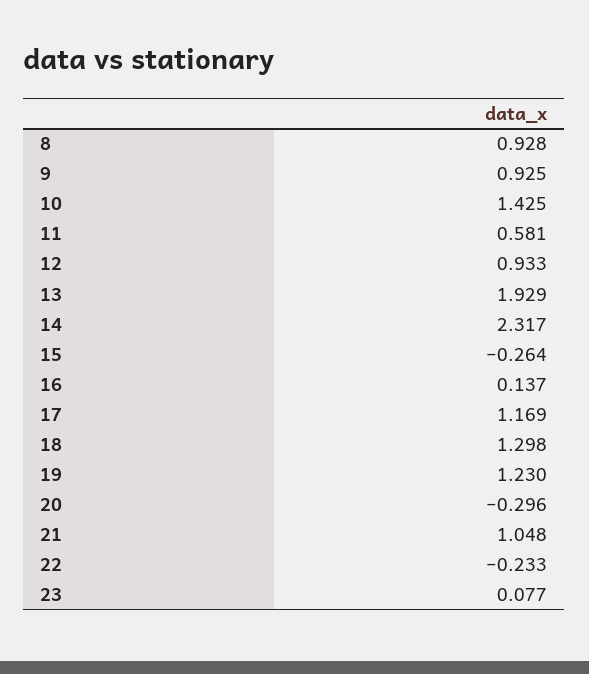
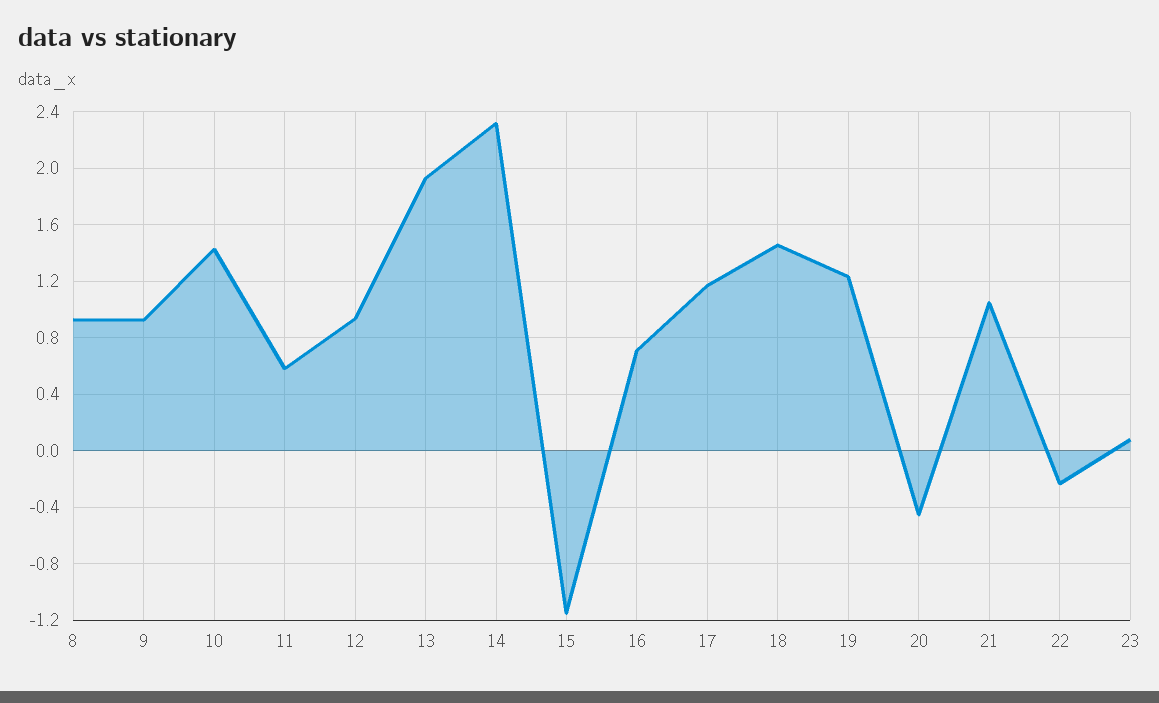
15: -0.264 -> -1.15
16: 0.137 -> 0.7
18: 1.298 -> 1.45
20: -0.296 -> -0.45

